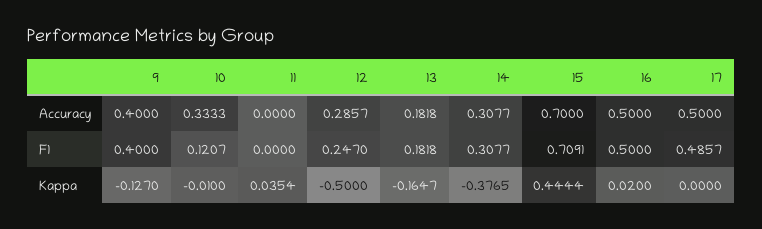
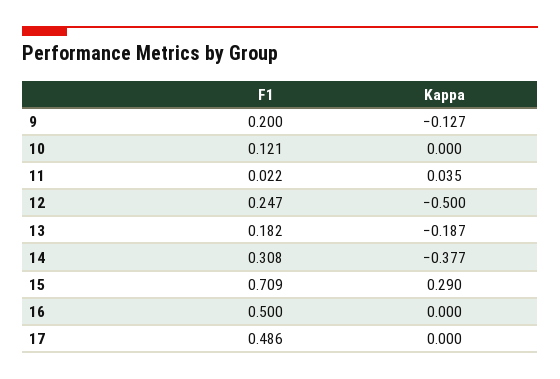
9, Accuracy: 0.4 -> none
10, Accuracy: 0.3333 -> none
11, Accuracy: 0 -> none
12, Accuracy: 0.2857 -> none
13, Accuracy: 0.1818 -> none
14, Accuracy: 0.3077 -> none
15, Accuracy: 0.7 -> none
16, Accuracy: 0.5 -> none
17, Accuracy: 0.5 -> none
9, F1: 0.4 -> 0.2
11, F1: 0 -> 0.022
10, Kappa: -0.01 -> 0
13, Kappa: -0.1647 -> -0.187
15, Kappa: 0.4444 -> 0.29
16, Kappa: 0.02 -> 0

